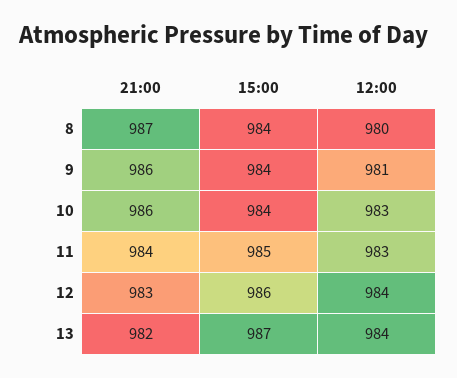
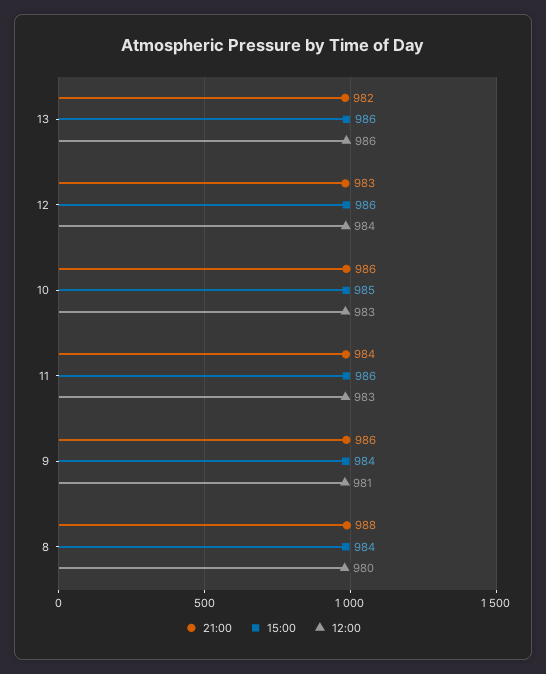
21:00, 8: 987 -> 988
15:00, 10: 984 -> 985
15:00, 11: 985 -> 986
15:00, 13: 987 -> 986
12:00, 13: 984 -> 986

